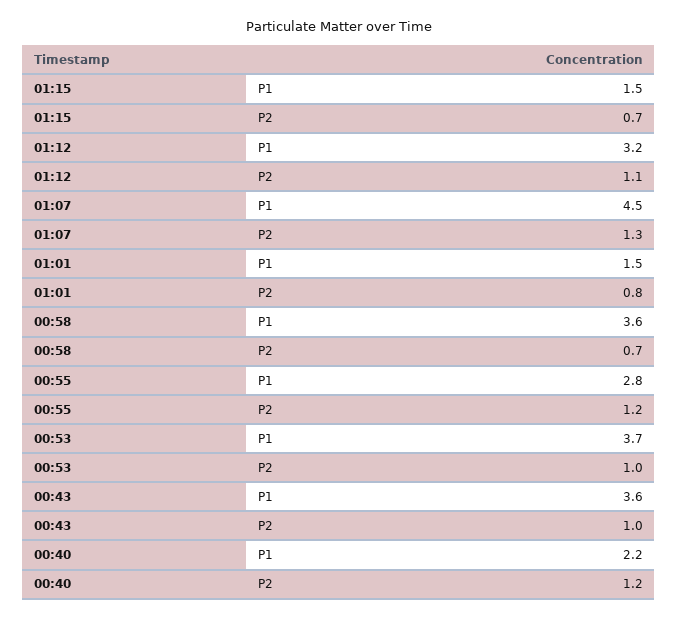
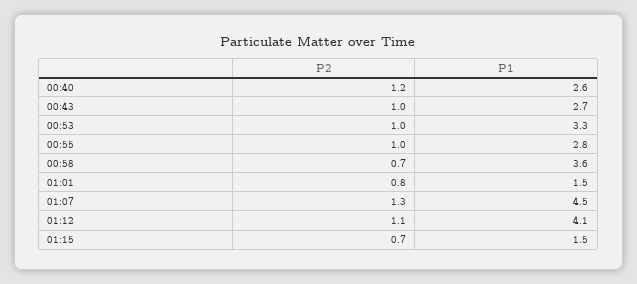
01:12, P1: 3.2 -> 4.1
00:55, P2: 1.2 -> 1
00:53, P1: 3.7 -> 3.3
00:43, P1: 3.6 -> 2.7
00:40, P1: 2.2 -> 2.6

